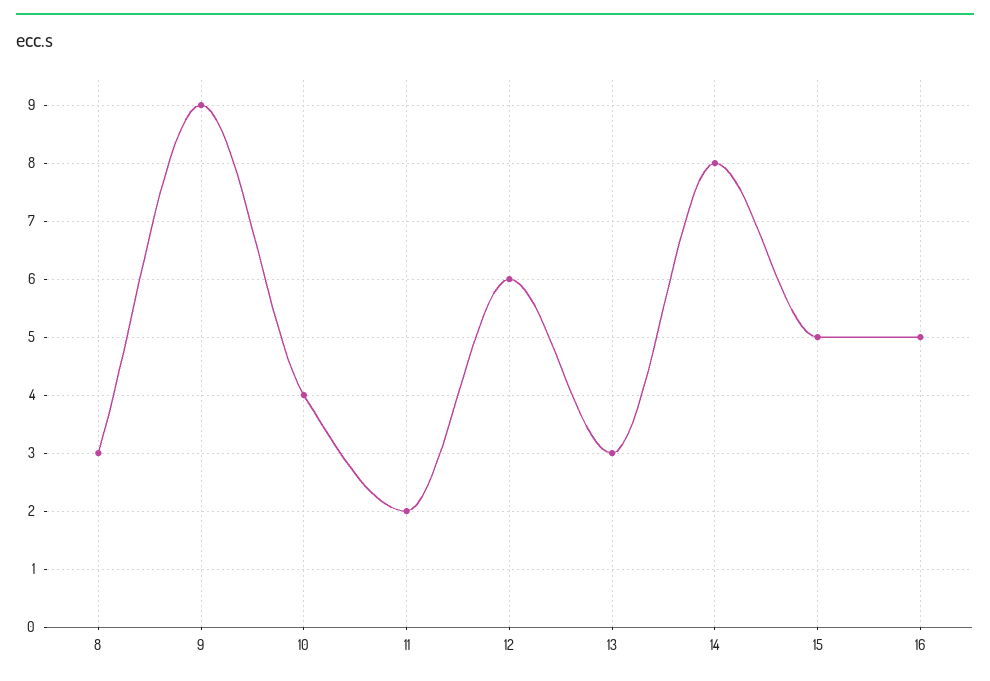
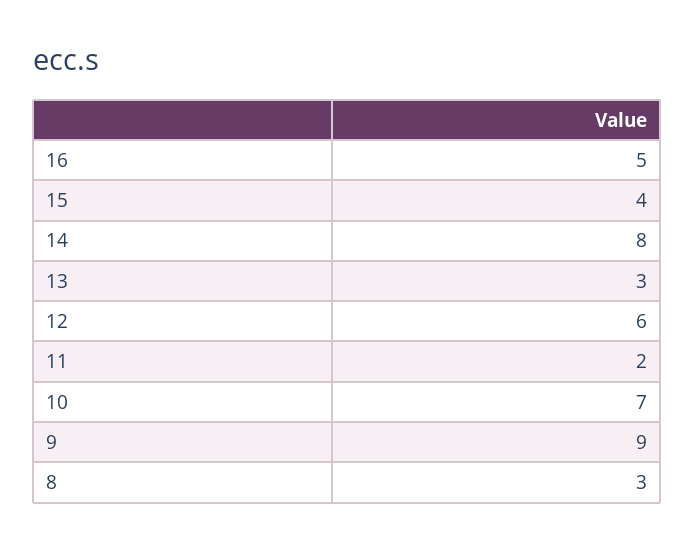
10: 4 -> 7
15: 5 -> 4

